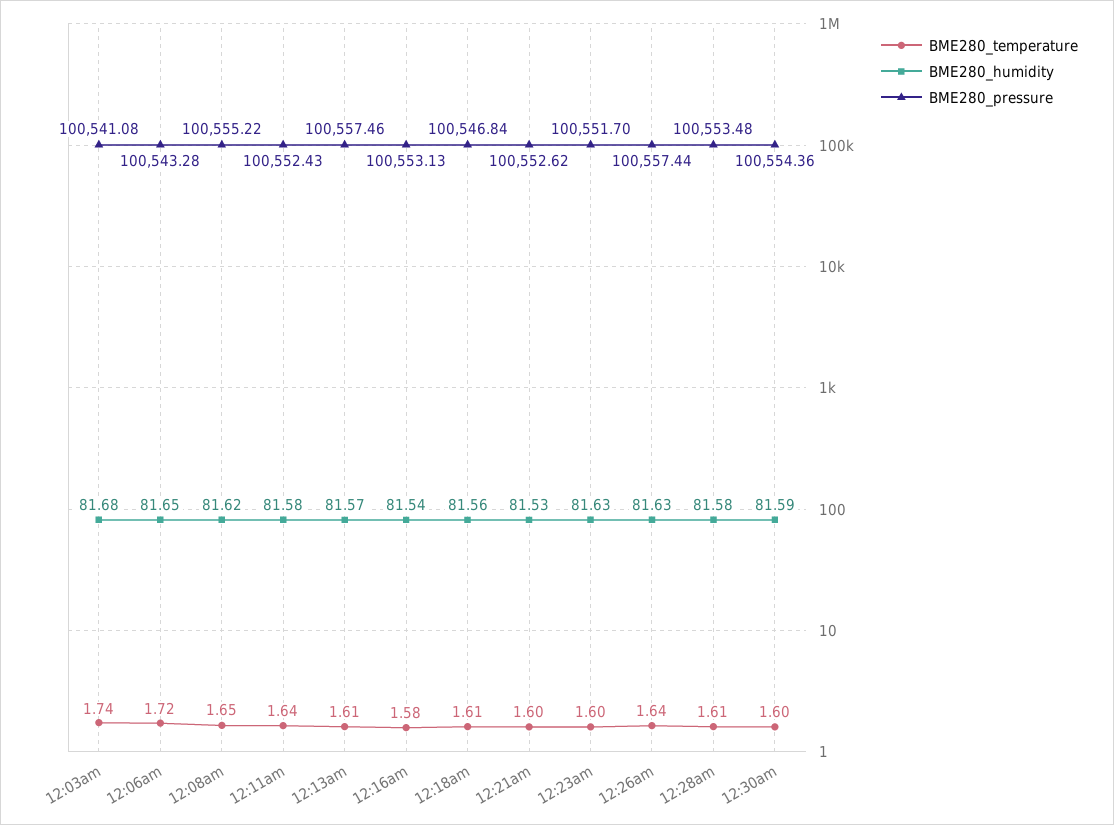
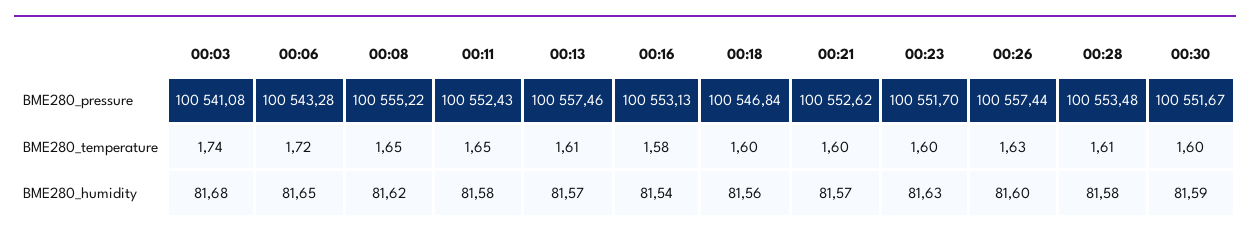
BME280_temperature, 12:11am: 1.64 -> 1.65
BME280_temperature, 12:18am: 1.61 -> 1.6
BME280_humidity, 12:21am: 81.53 -> 81.57
BME280_temperature, 12:26am: 1.64 -> 1.63
BME280_humidity, 12:26am: 81.63 -> 81.6
BME280_pressure, 12:30am: 100554.36 -> 100551.67

